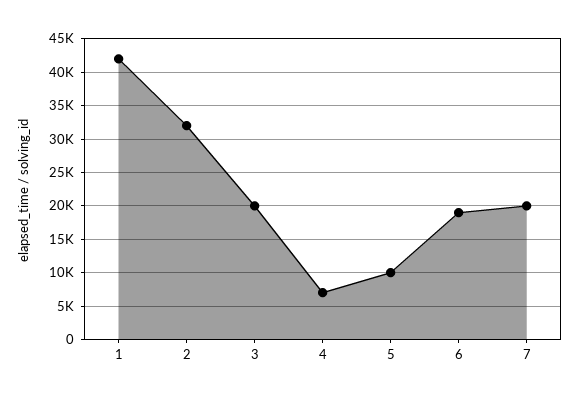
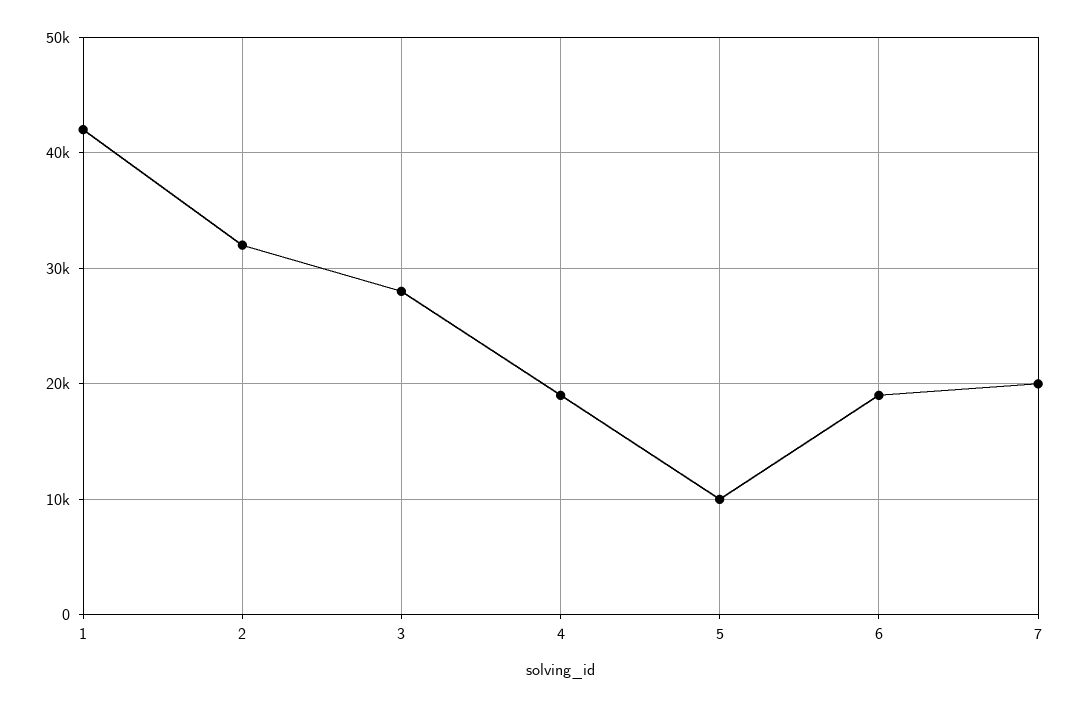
3: 20000 -> 28000
4: 7000 -> 19000

